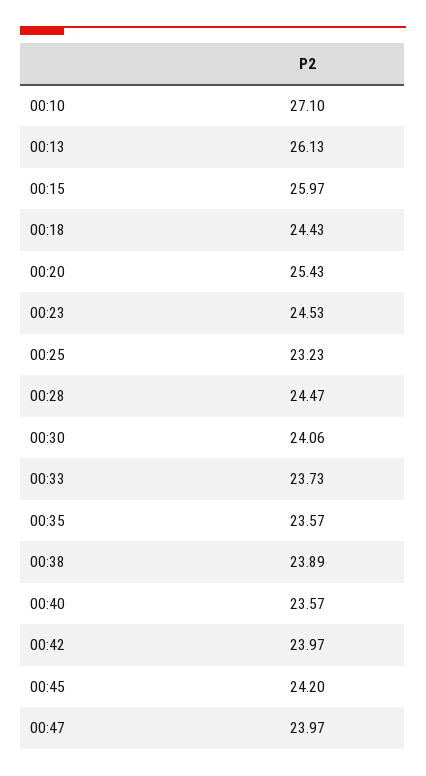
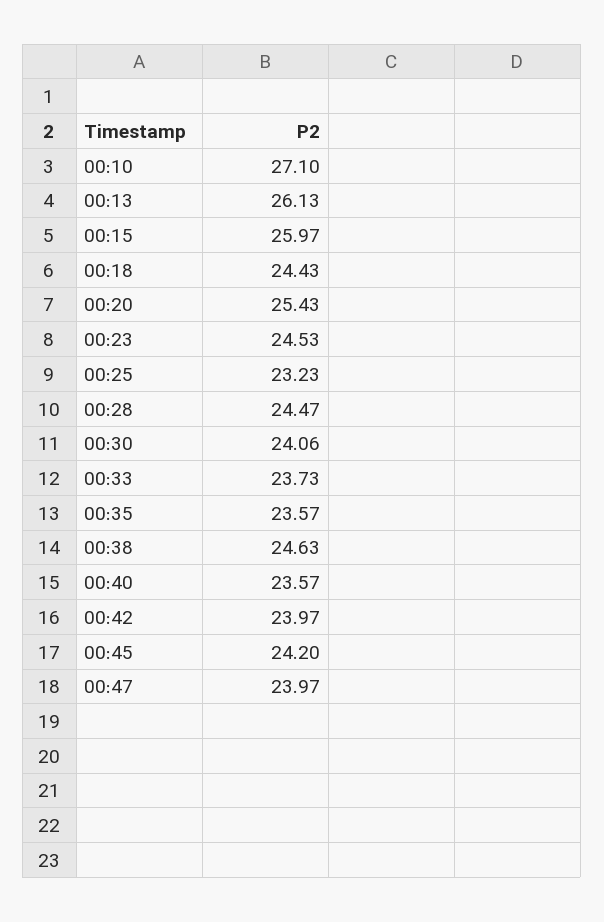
00:38: 23.89 -> 24.63

